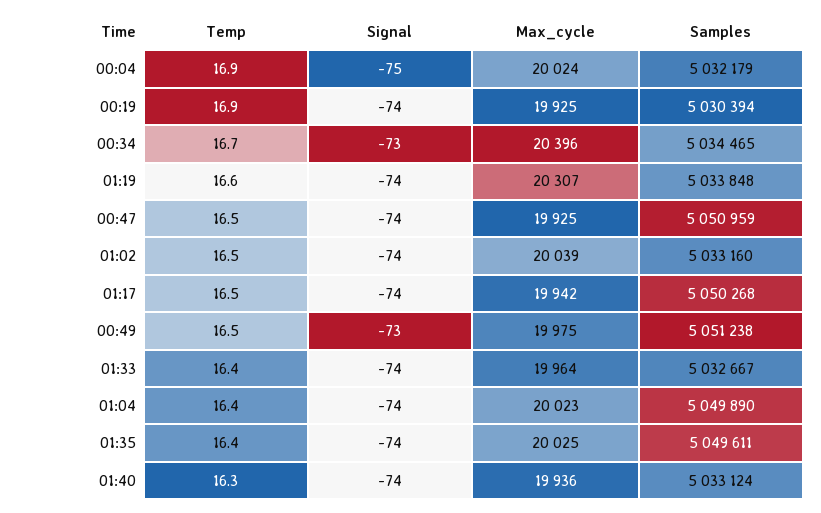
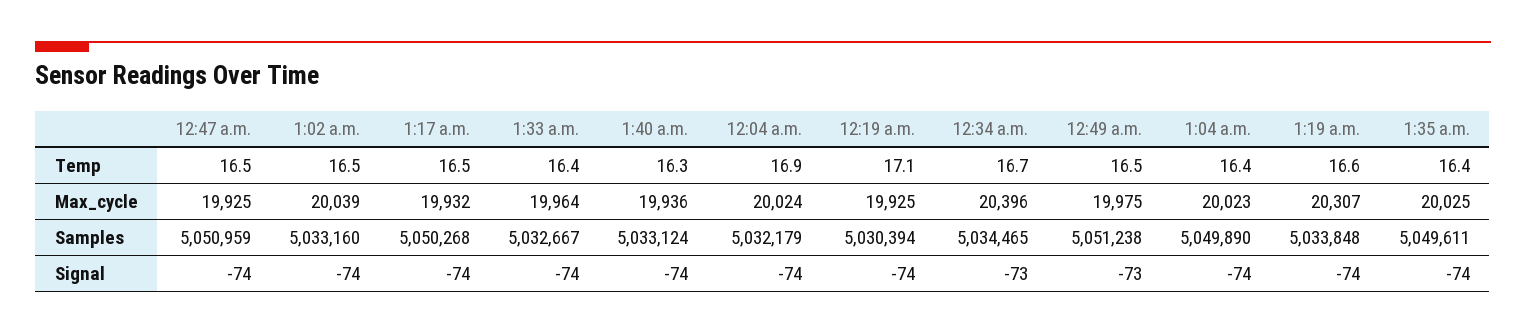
Signal, 00:04: -75 -> -74
Temp, 00:19: 16.9 -> 17.1
Max_cycle, 01:17: 19942 -> 19932

